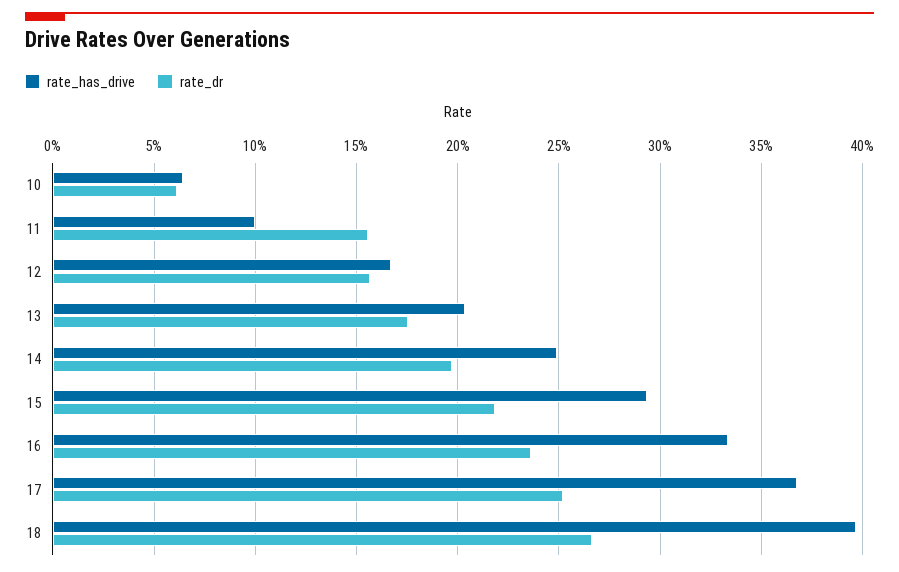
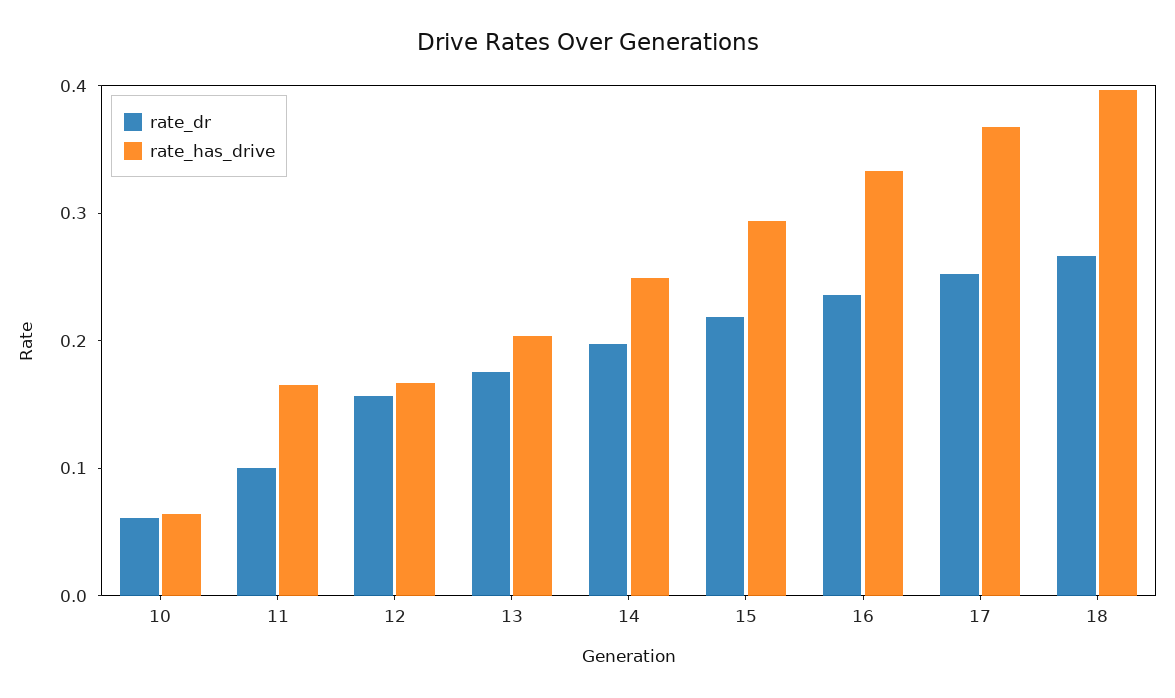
rate_has_drive, 11: 0.1 -> 0.16
rate_dr, 11: 0.155 -> 0.1

